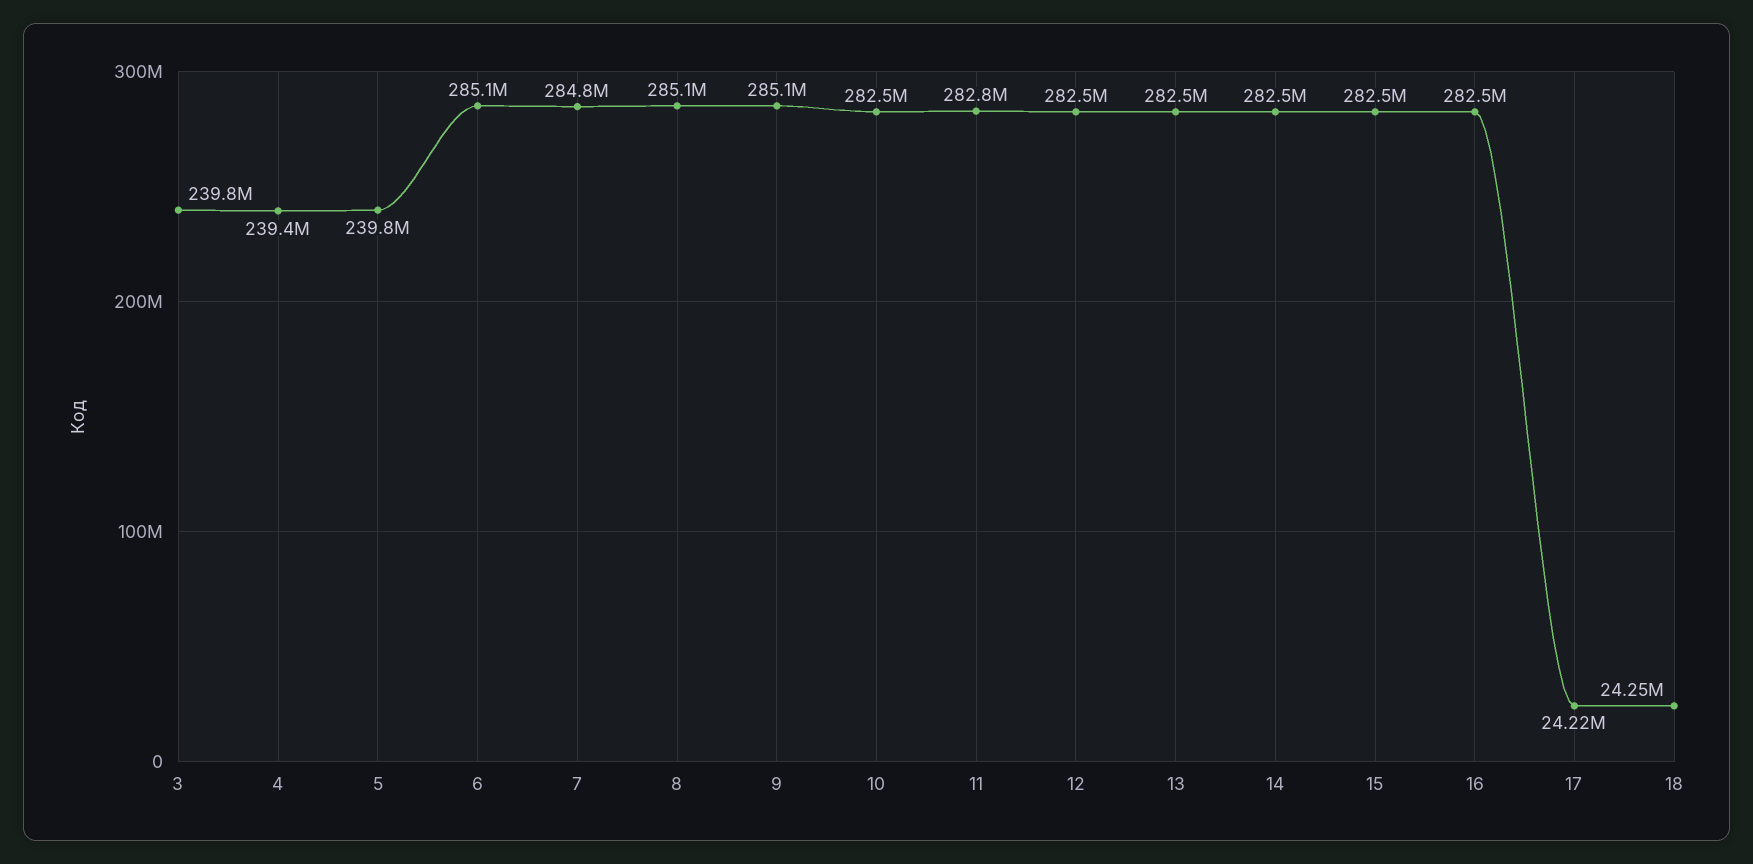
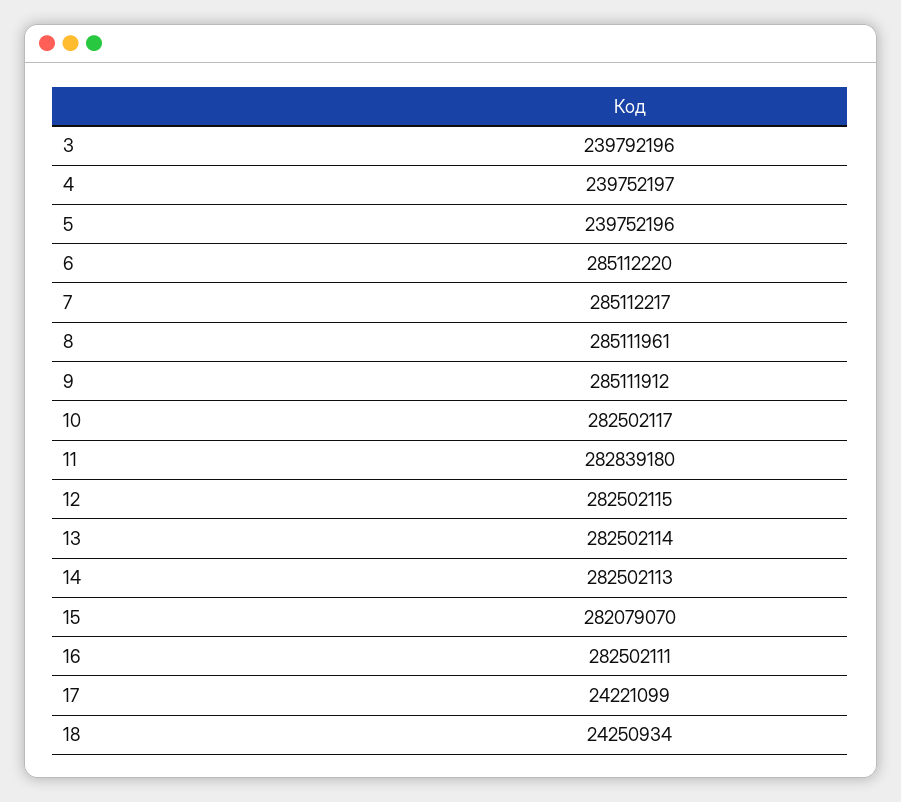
4: 239400000 -> 239752197
7: 284800000 -> 285112217
15: 282500000 -> 282079070

